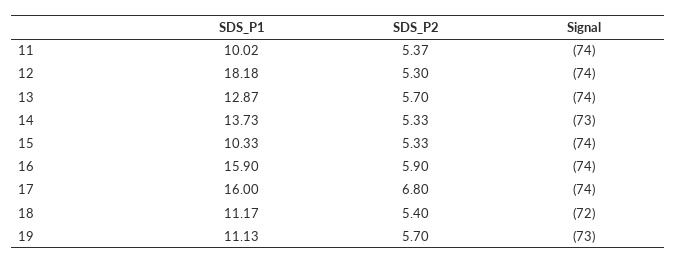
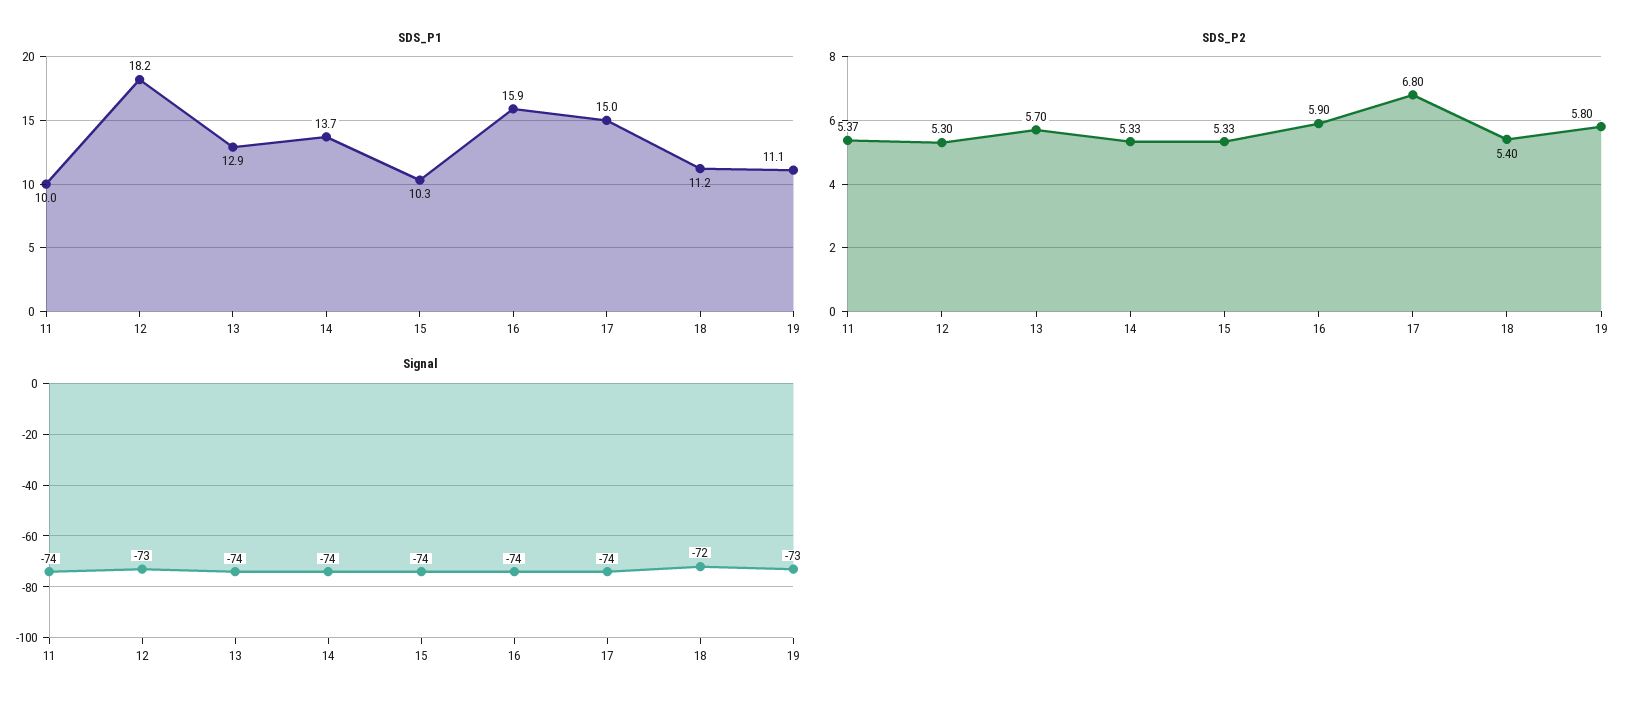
Signal, 12: -74 -> -73
Signal, 14: -73 -> -74
SDS_P1, 17: 16 -> 15
SDS_P2, 19: 5.7 -> 5.8

